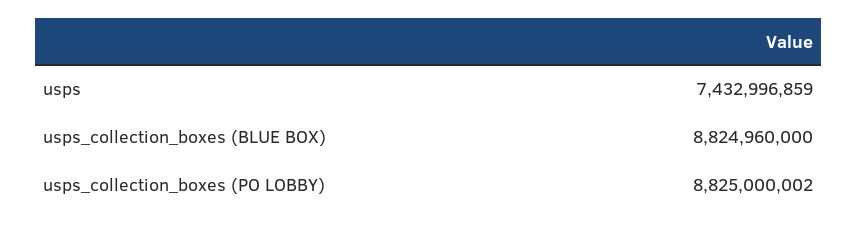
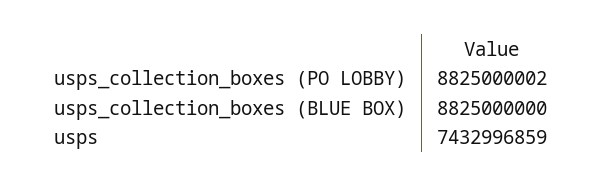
usps_collection_boxes (BLUE BOX): 8824960000 -> 8825000000

